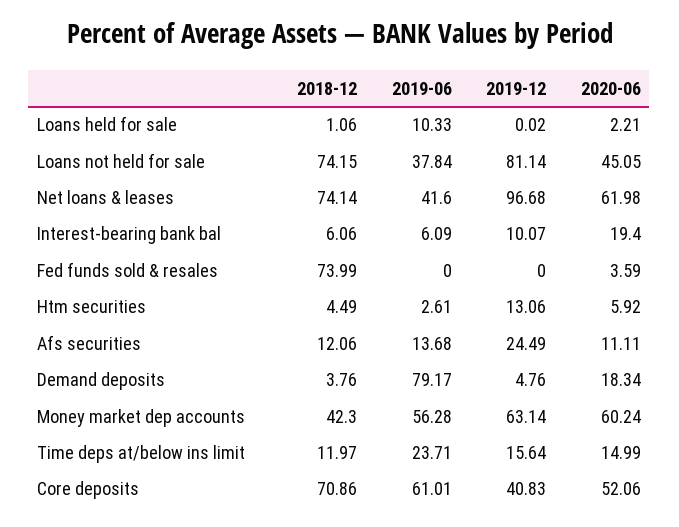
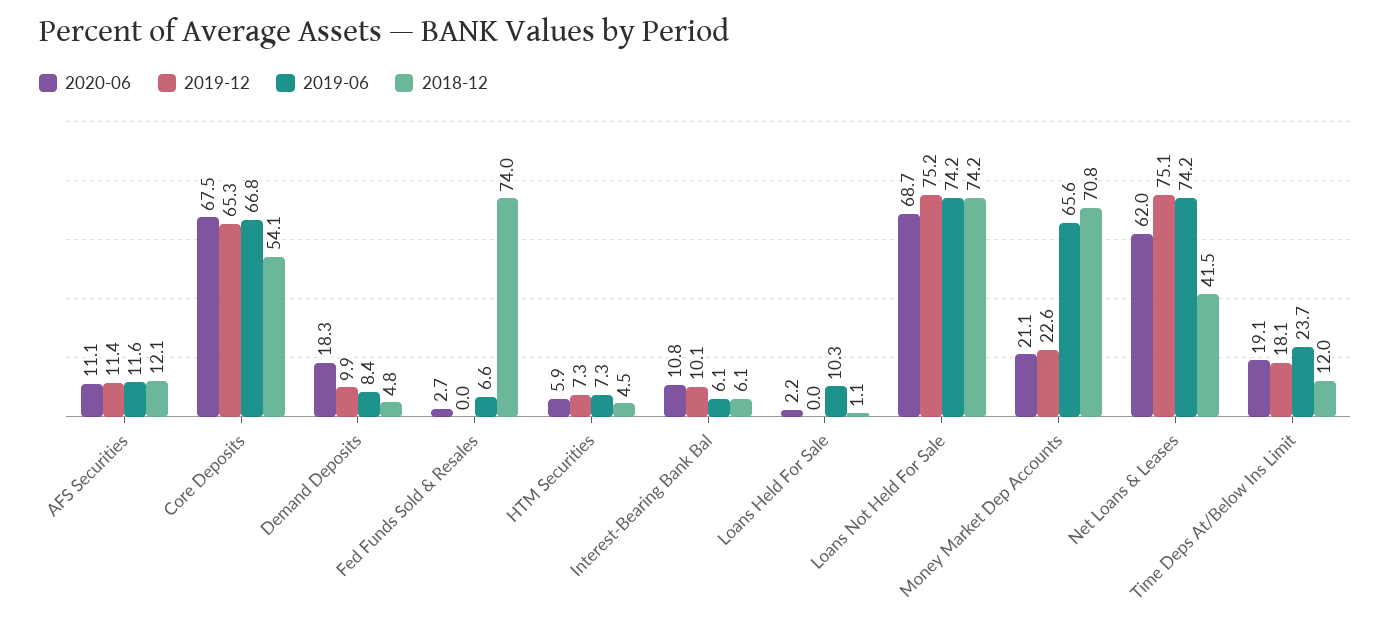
2019-06, Loans not held for sale: 37.84 -> 74.2
2019-12, Loans not held for sale: 81.14 -> 75.2
2020-06, Loans not held for sale: 45.05 -> 68.7
2018-12, Net loans & leases: 74.14 -> 41.5
2019-06, Net loans & leases: 41.6 -> 74.2
2019-12, Net loans & leases: 96.68 -> 75.1
2020-06, Interest-bearing bank bal: 19.4 -> 10.8
2019-06, Fed funds sold & resales: 0 -> 6.6
2020-06, Fed funds sold & resales: 3.59 -> 2.7
2019-06, Htm securities: 2.61 -> 7.3
2019-12, Htm securities: 13.06 -> 7.3
2019-06, Afs securities: 13.68 -> 11.6
2019-12, Afs securities: 24.49 -> 11.4
2018-12, Demand deposits: 3.76 -> 4.8
2019-06, Demand deposits: 79.17 -> 8.4
2019-12, Demand deposits: 4.76 -> 9.9
2018-12, Money market dep accounts: 42.3 -> 70.8
2019-06, Money market dep accounts: 56.28 -> 65.6
2019-12, Money market dep accounts: 63.14 -> 22.6
2020-06, Money market dep accounts: 60.24 -> 21.1
2019-12, Time deps at/below ins limit: 15.64 -> 18.1
2020-06, Time deps at/below ins limit: 14.99 -> 19.1
2018-12, Core deposits: 70.86 -> 54.1
2019-06, Core deposits: 61.01 -> 66.8
2019-12, Core deposits: 40.83 -> 65.3
2020-06, Core deposits: 52.06 -> 67.5

